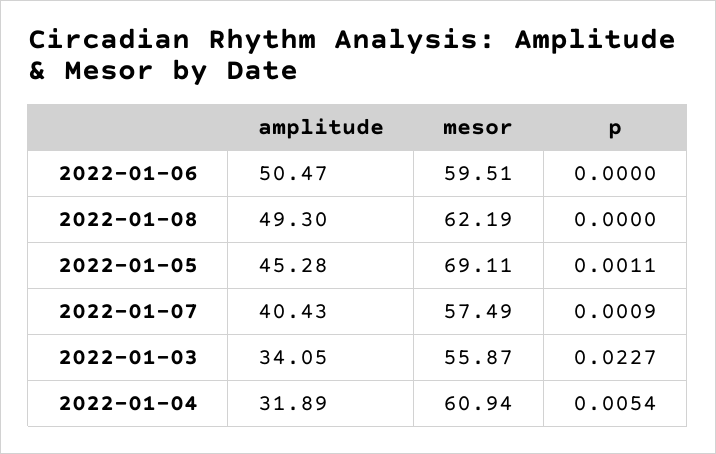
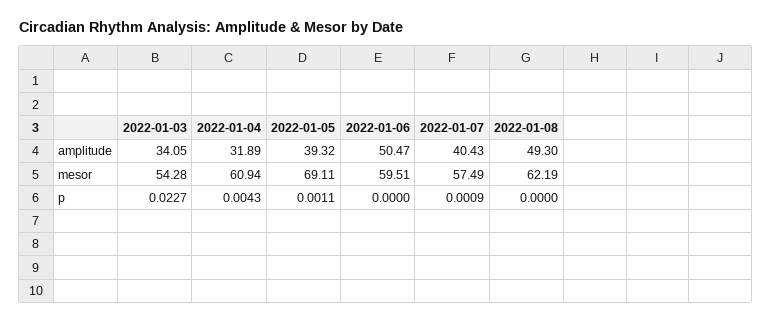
amplitude, 2022-01-05: 45.28 -> 39.32
mesor, 2022-01-03: 55.87 -> 54.28
p, 2022-01-04: 0.0054 -> 0.0043

